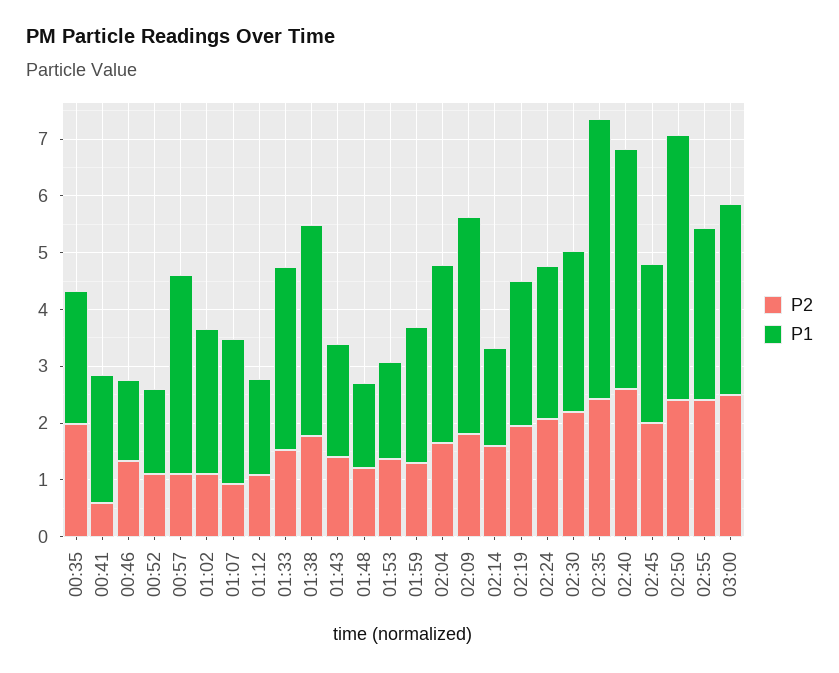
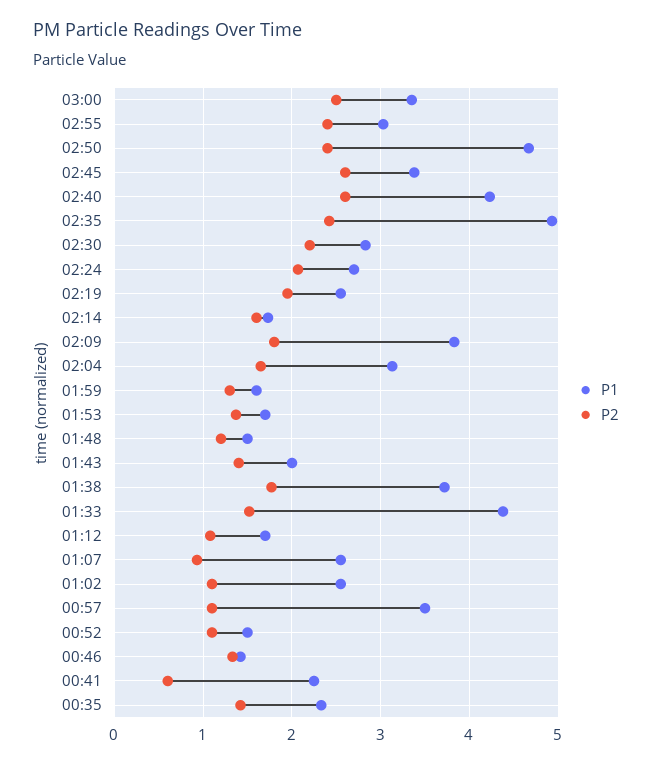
P2, 00:35: 2 -> 1.4
P1, 01:33: 3.2 -> 4.4
P1, 01:59: 2.4 -> 1.6
P2, 02:45: 2 -> 2.6
P1, 02:45: 2.8 -> 3.4

